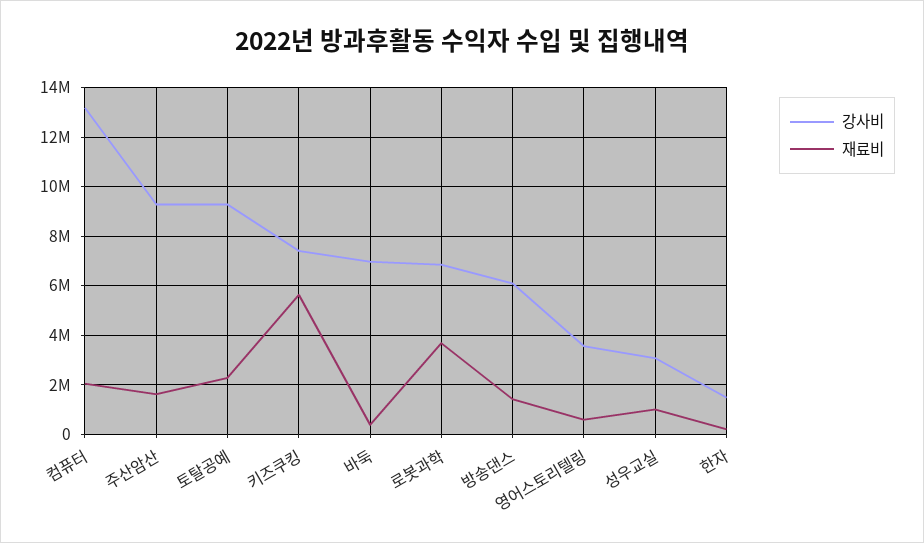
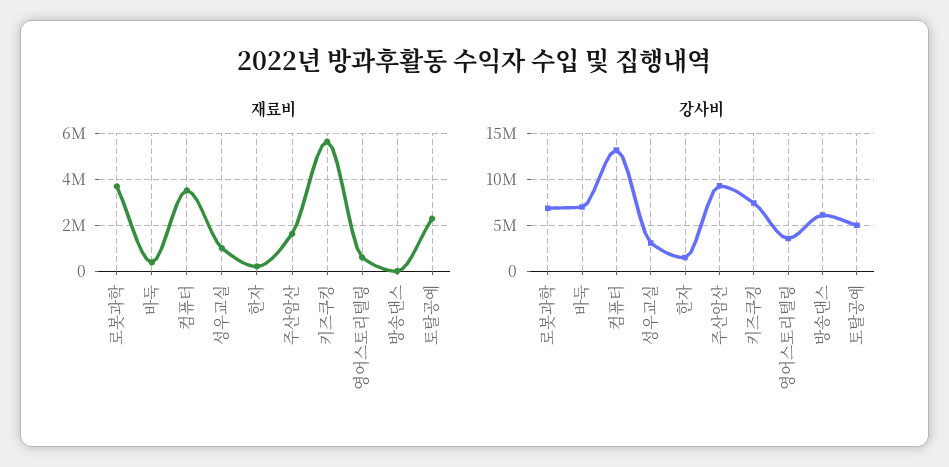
재료비, 컴퓨터: 2000000 -> 3500000
강사비, 토탈공예: 9250000 -> 5000000
재료비, 방송댄스: 1500000 -> 0

